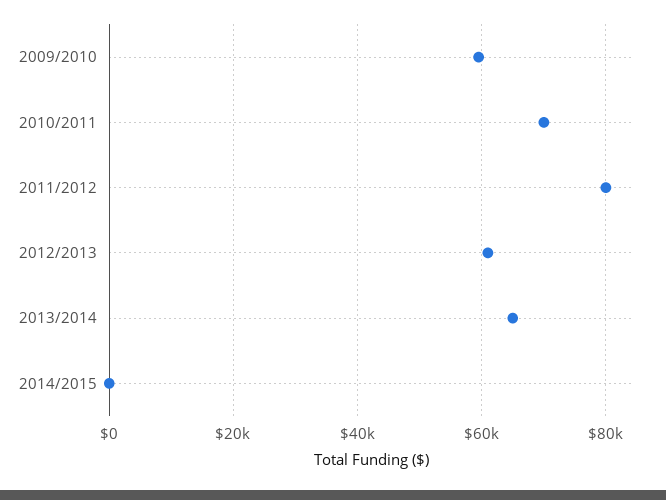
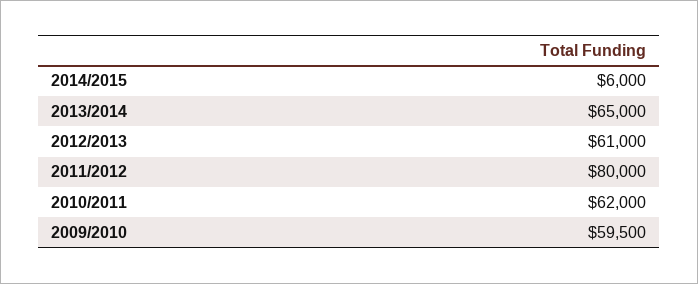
2010/2011: 70000 -> 62000
2014/2015: 0 -> 6000

